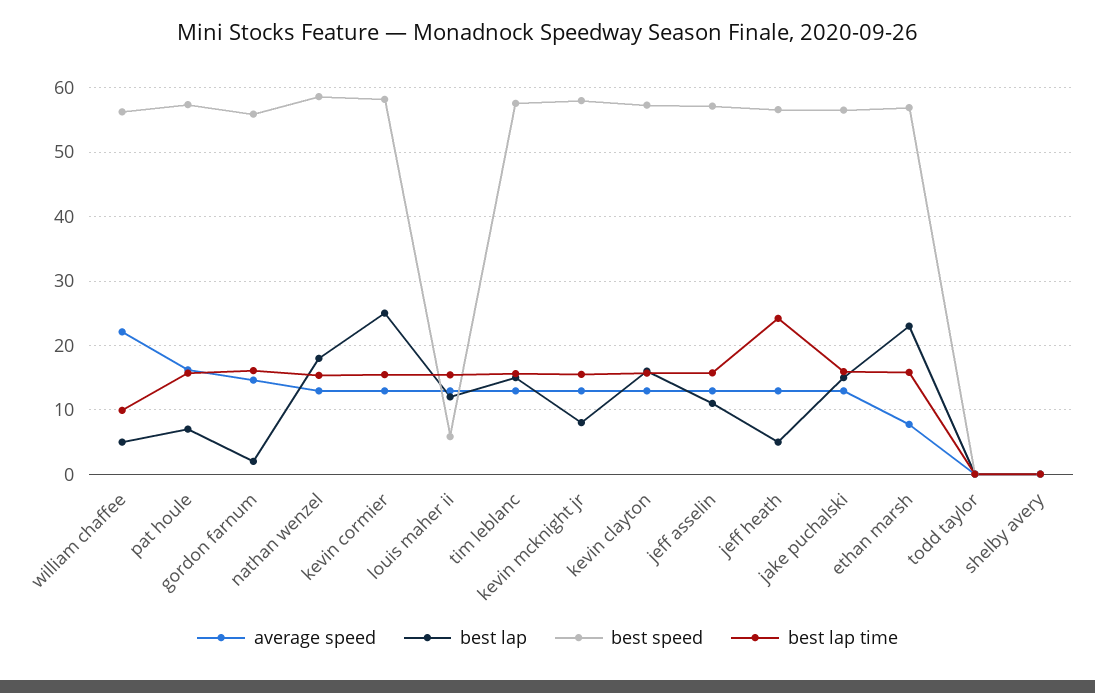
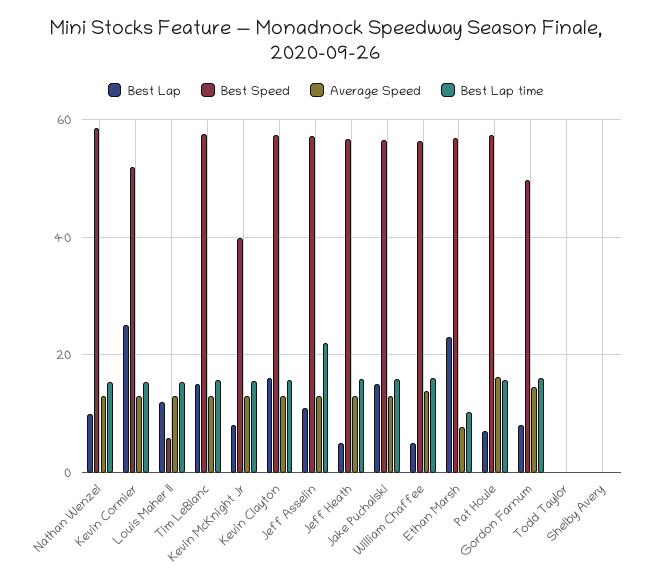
average speed, william chaffee: 22 -> 14
best lap time, william chaffee: 10 -> 16
best lap, gordon farnum: 2 -> 8
best speed, gordon farnum: 56 -> 50
best lap, nathan wenzel: 18 -> 10
best speed, kevin cormier: 58 -> 52
best speed, kevin mcknight jr: 58 -> 40
best lap time, jeff asselin: 16 -> 22
best lap time, jeff heath: 24 -> 16
best lap time, ethan marsh: 16 -> 10

